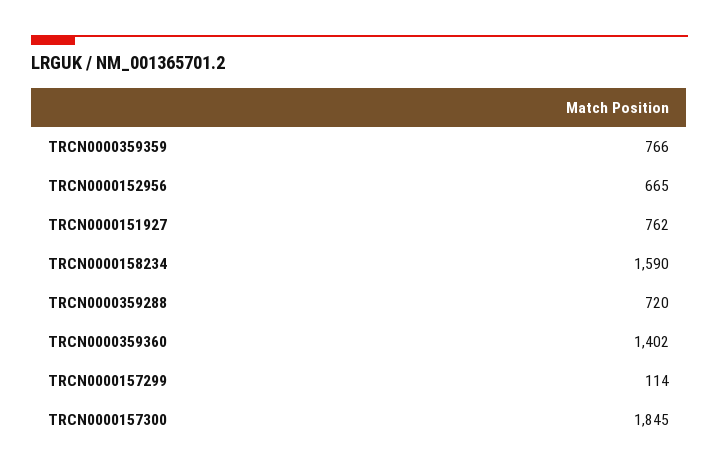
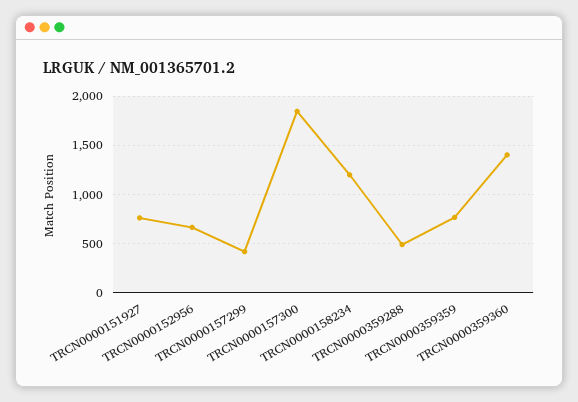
TRCN0000158234: 1590 -> 1200
TRCN0000359288: 720 -> 500
TRCN0000157299: 114 -> 400

